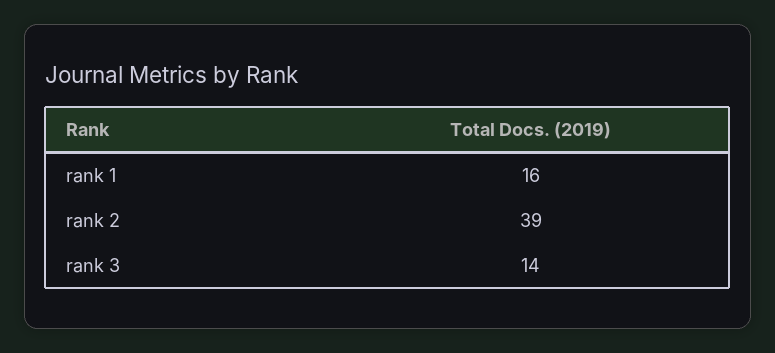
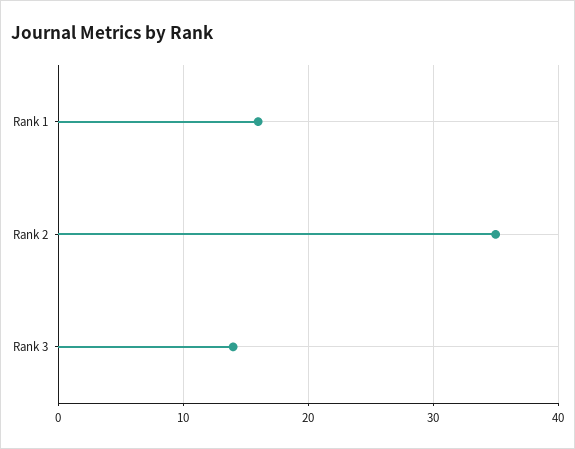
rank 2: 39 -> 35

